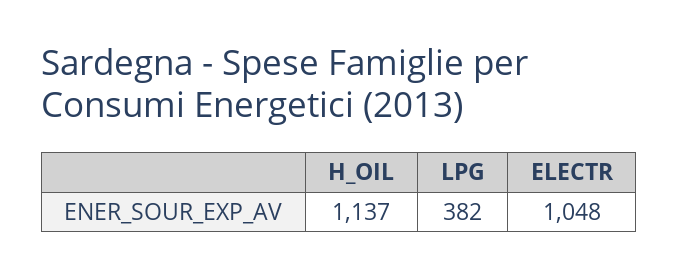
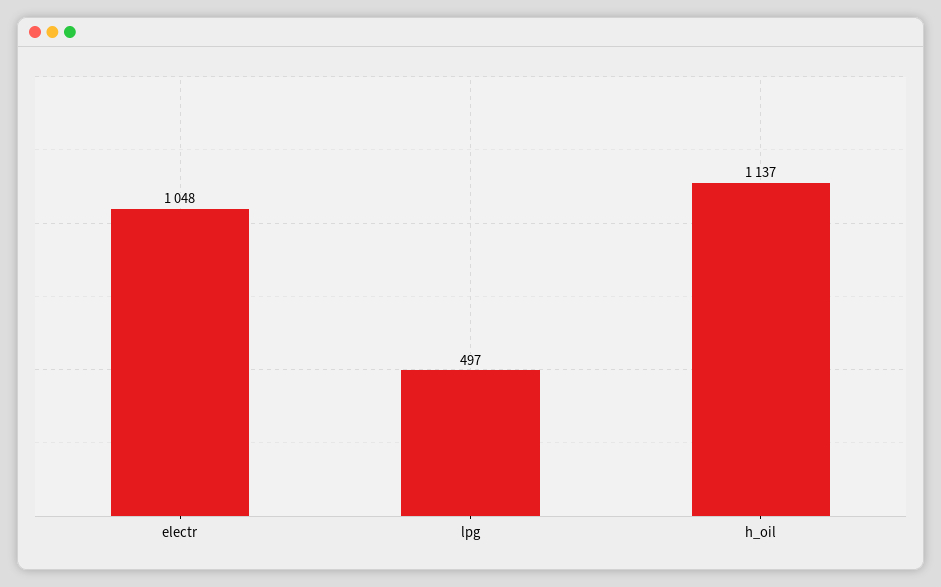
LPG: 382 -> 497

